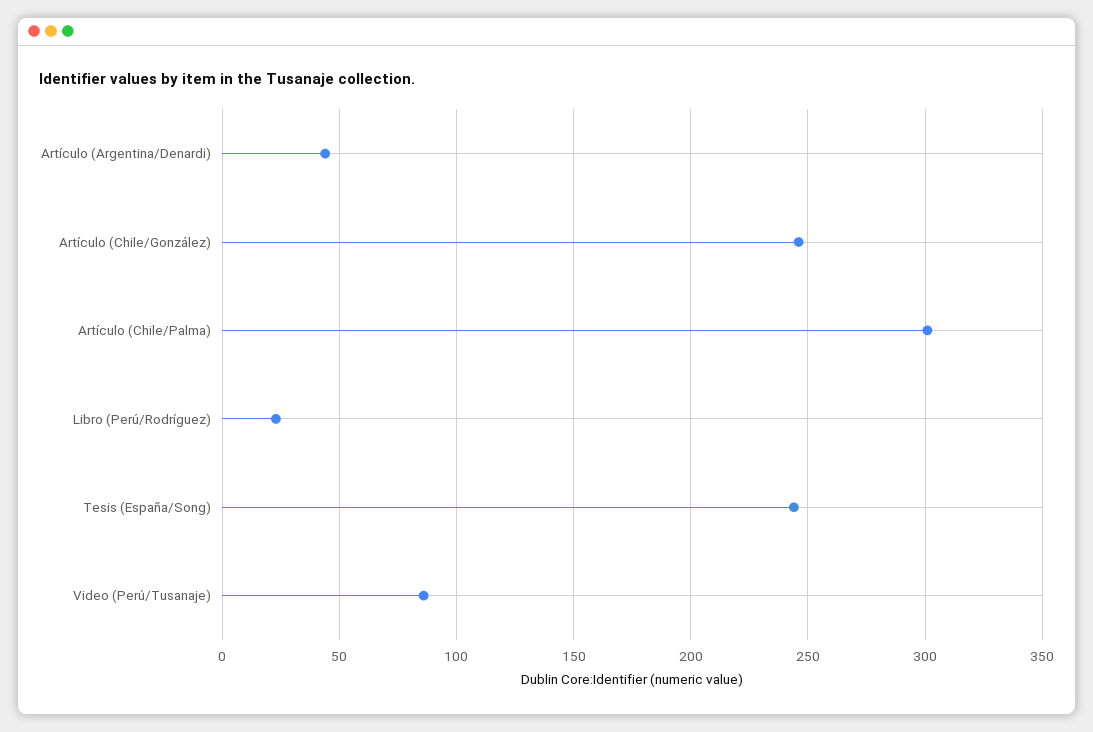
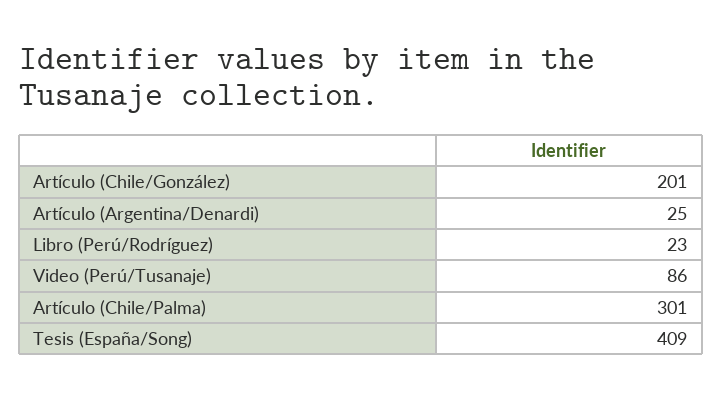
Artículo (Argentina/Denardi): 45 -> 25
Artículo (Chile/González): 245 -> 201
Tesis (España/Song): 245 -> 409

